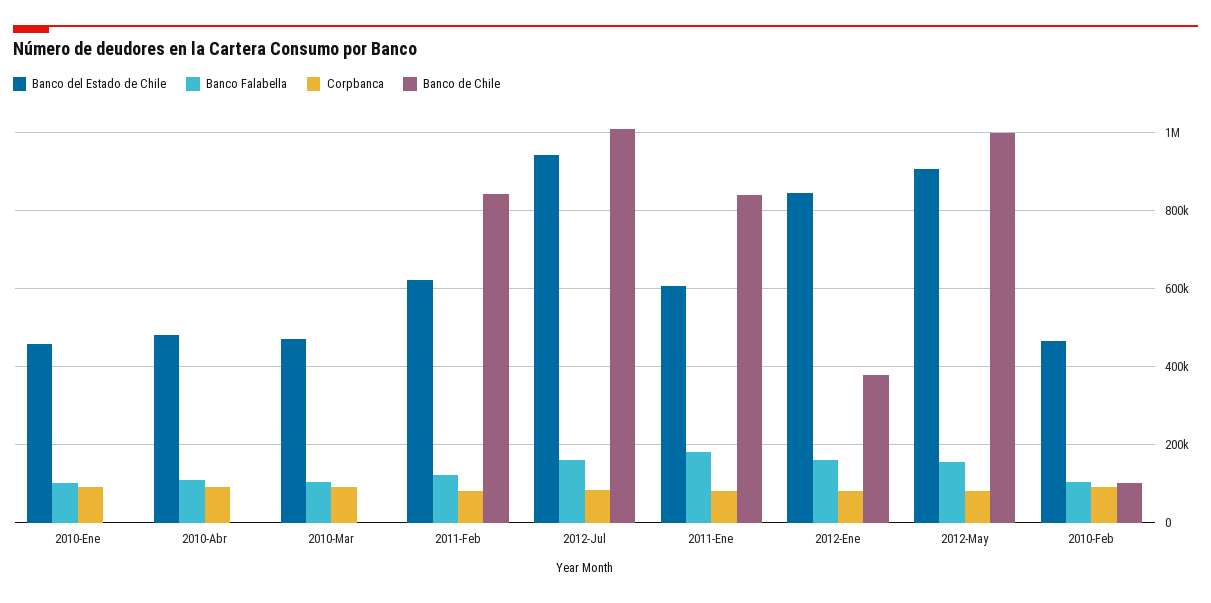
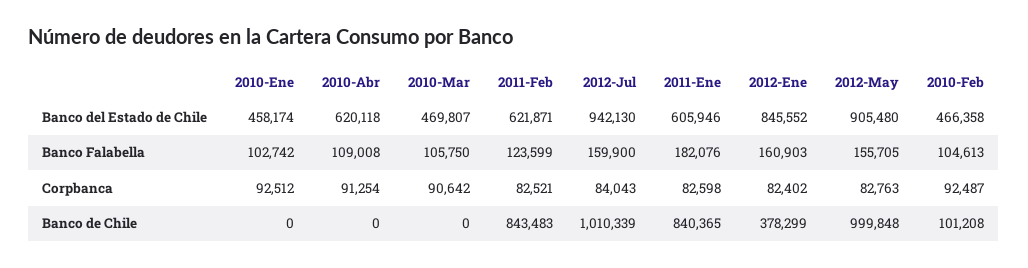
Banco del Estado de Chile, 2010-Abr: 480000 -> 620118

